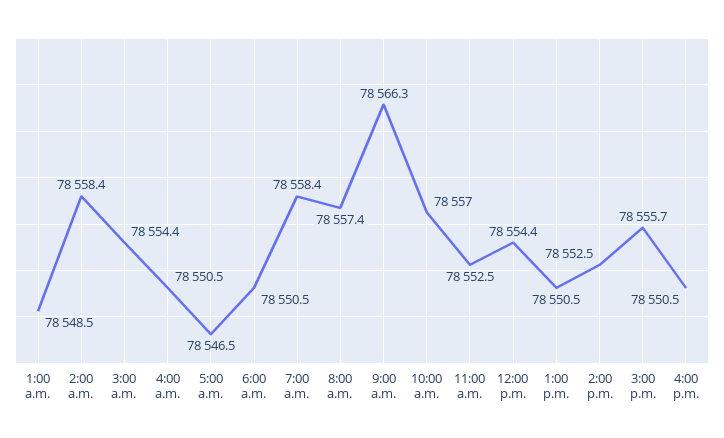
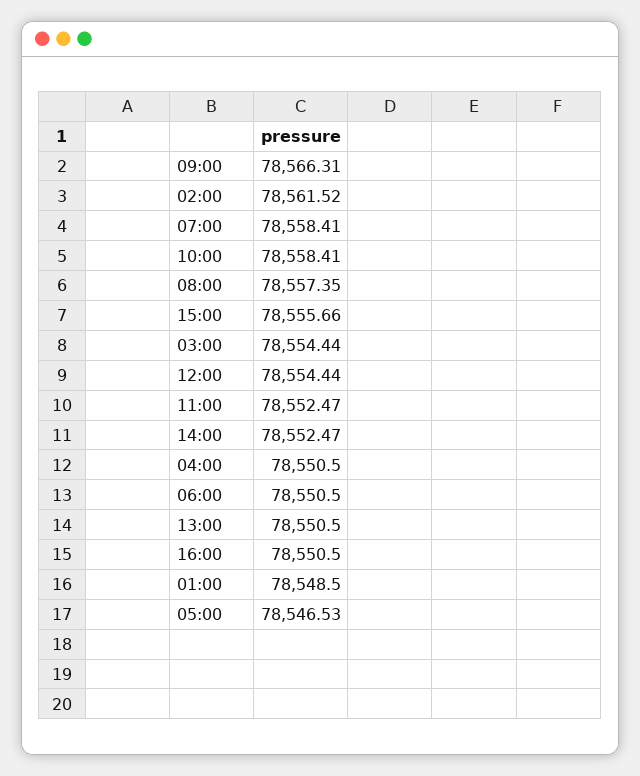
2:00 a.m.: 78558.4 -> 78561.52
10:00 a.m.: 78557 -> 78558.41

